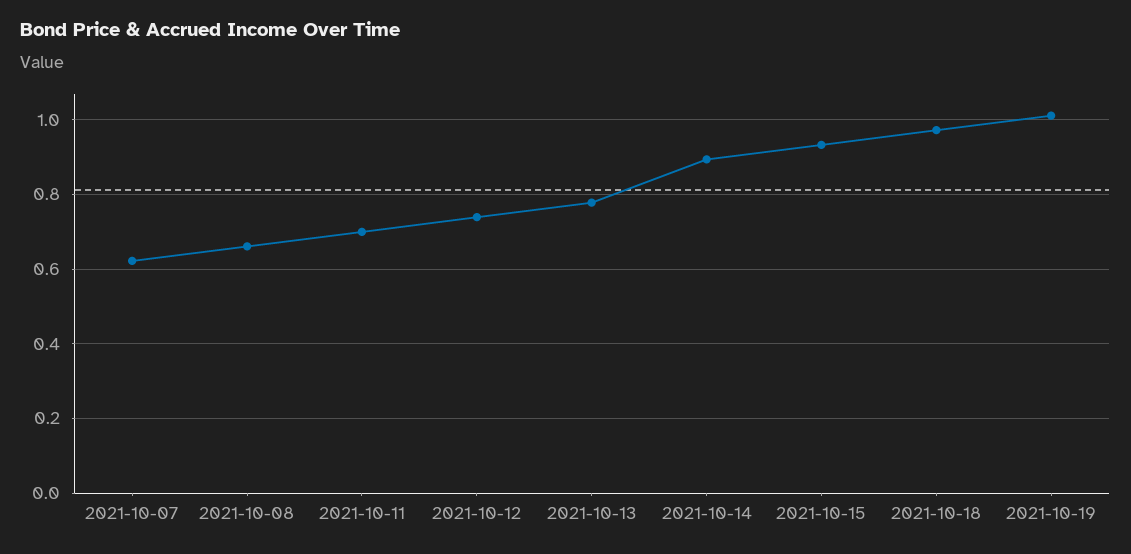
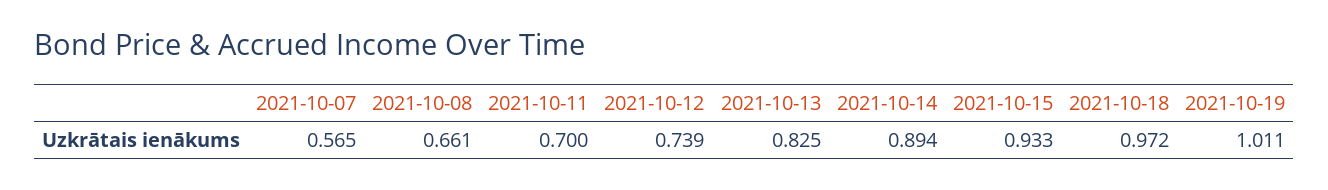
2021-10-07: 0.62 -> 0.565
2021-10-13: 0.78 -> 0.825

